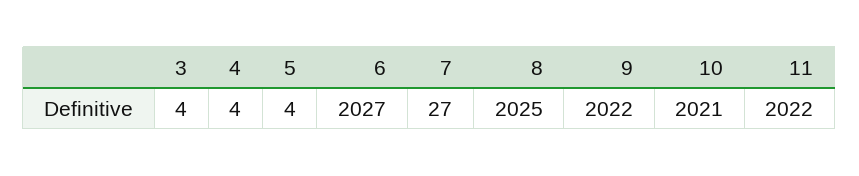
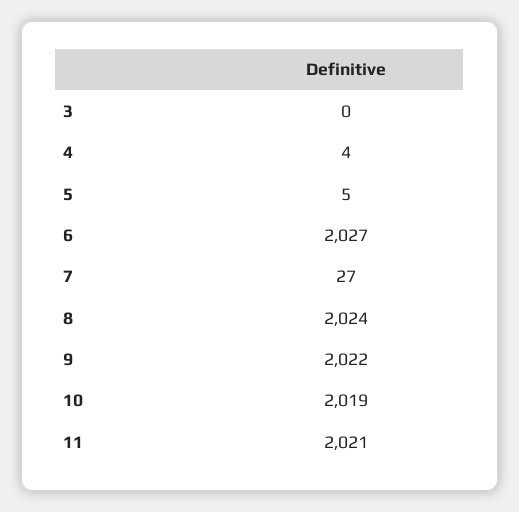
3: 4 -> 0
5: 4 -> 5
8: 2025 -> 2024
10: 2021 -> 2019
11: 2022 -> 2021

